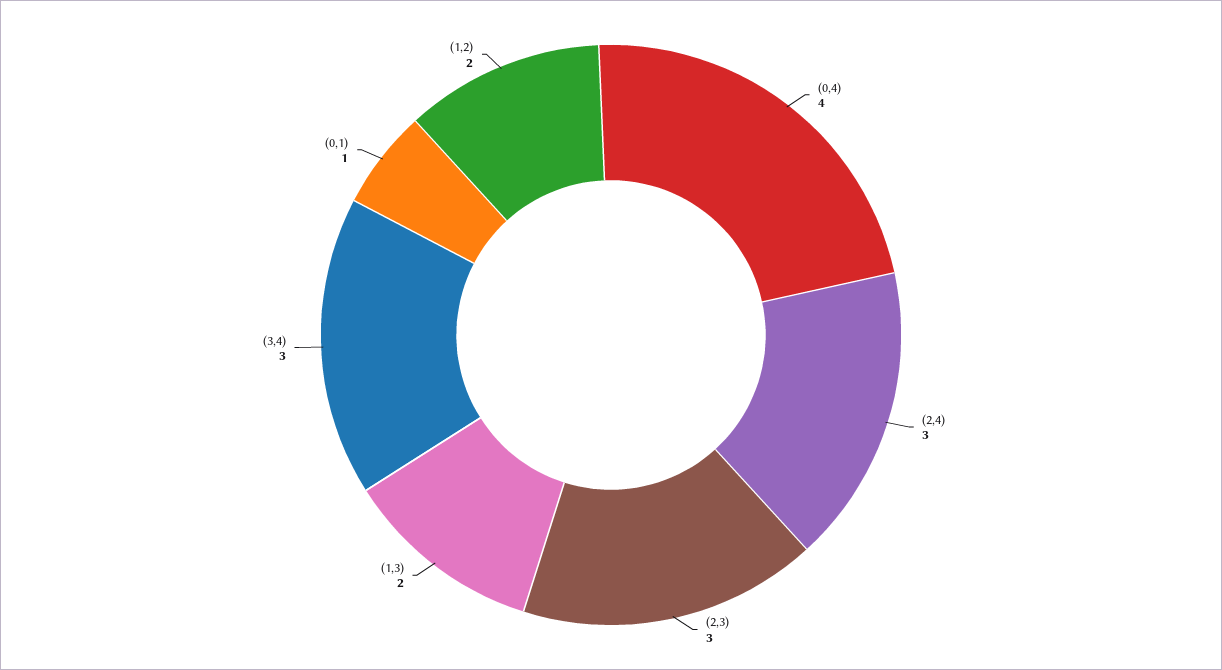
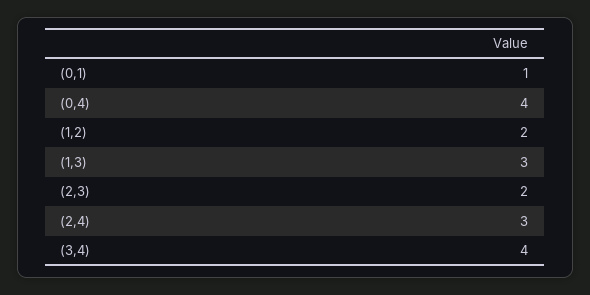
(2,3): 3 -> 2
(1,3): 2 -> 3
(3,4): 3 -> 4

